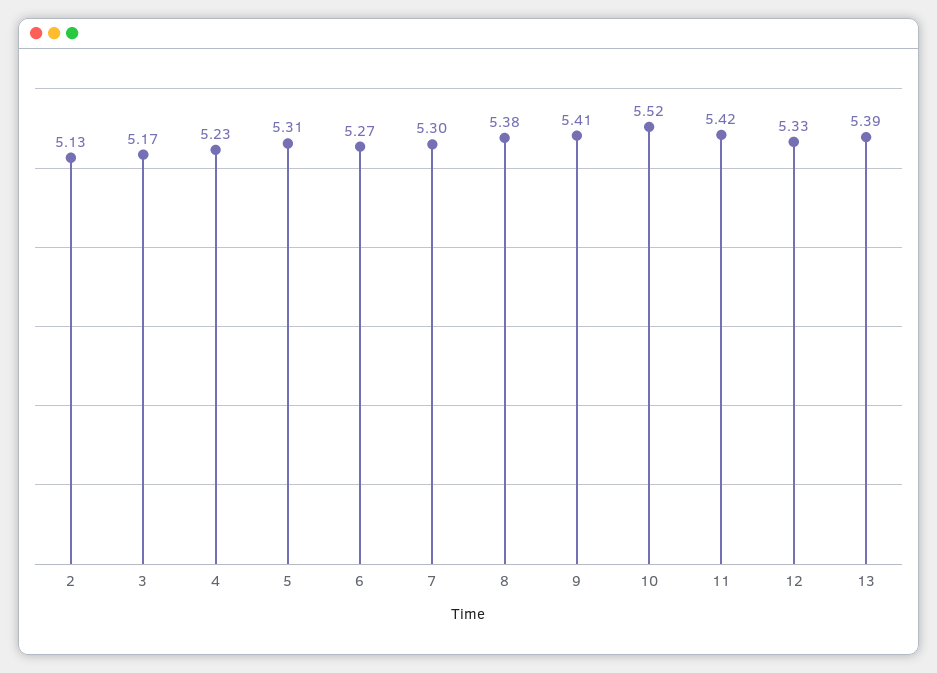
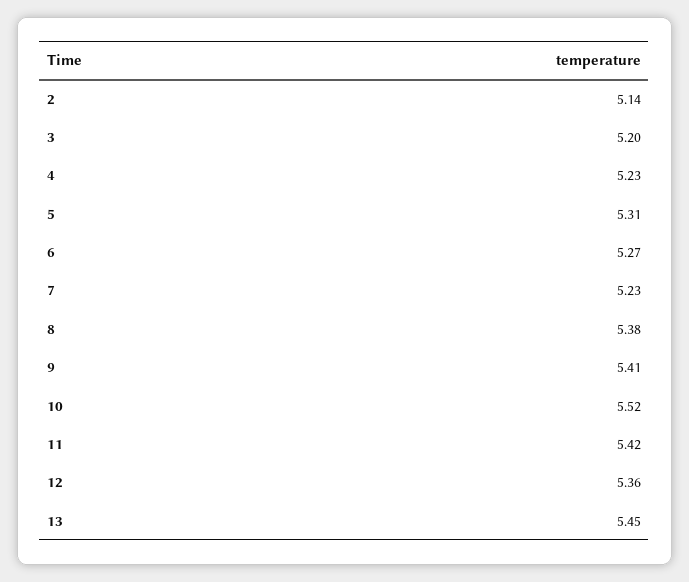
2: 5.13 -> 5.14
3: 5.17 -> 5.2
7: 5.3 -> 5.23
12: 5.33 -> 5.36
13: 5.39 -> 5.45

